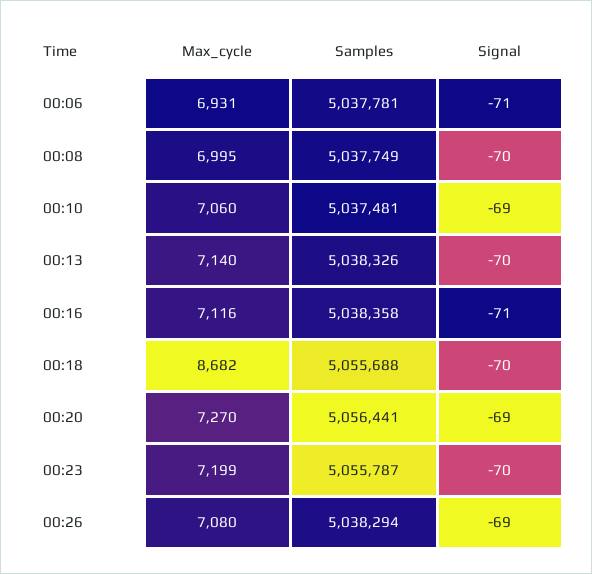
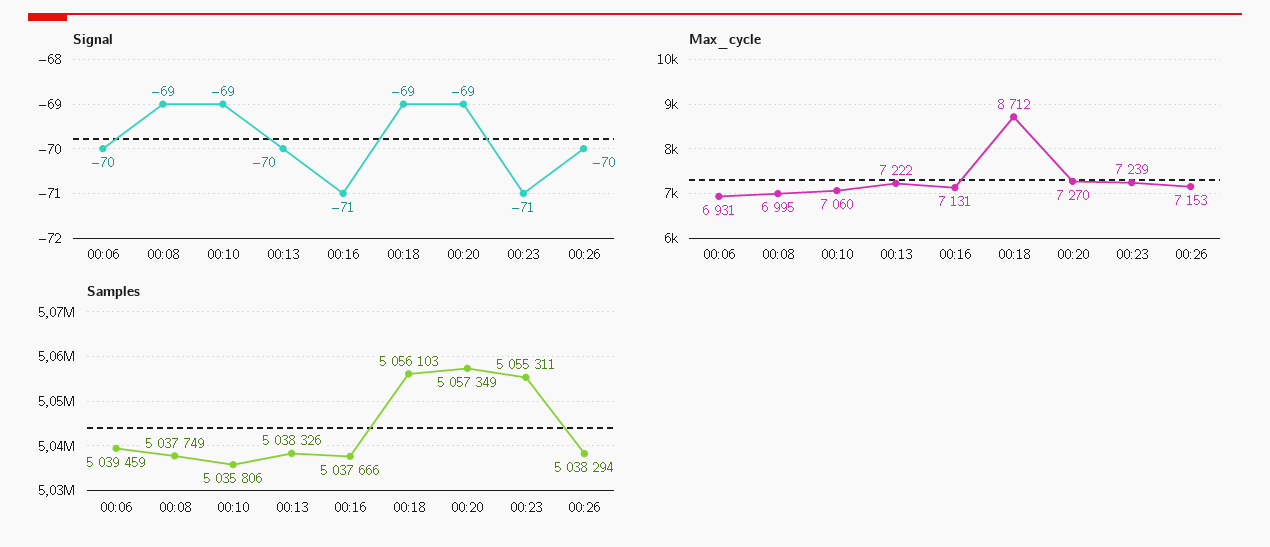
Samples, 00:06: 5037781 -> 5039459
Signal, 00:06: -71 -> -70
Signal, 00:08: -70 -> -69
Samples, 00:10: 5037481 -> 5035806
Max_cycle, 00:13: 7140 -> 7222
Max_cycle, 00:16: 7116 -> 7131
Samples, 00:16: 5038358 -> 5037666
Max_cycle, 00:18: 8682 -> 8712
Samples, 00:18: 5055688 -> 5056103
Signal, 00:18: -70 -> -69
Samples, 00:20: 5056441 -> 5057349
Max_cycle, 00:23: 7199 -> 7239
Samples, 00:23: 5055787 -> 5055311
Signal, 00:23: -70 -> -71
Max_cycle, 00:26: 7080 -> 7153
Signal, 00:26: -69 -> -70

